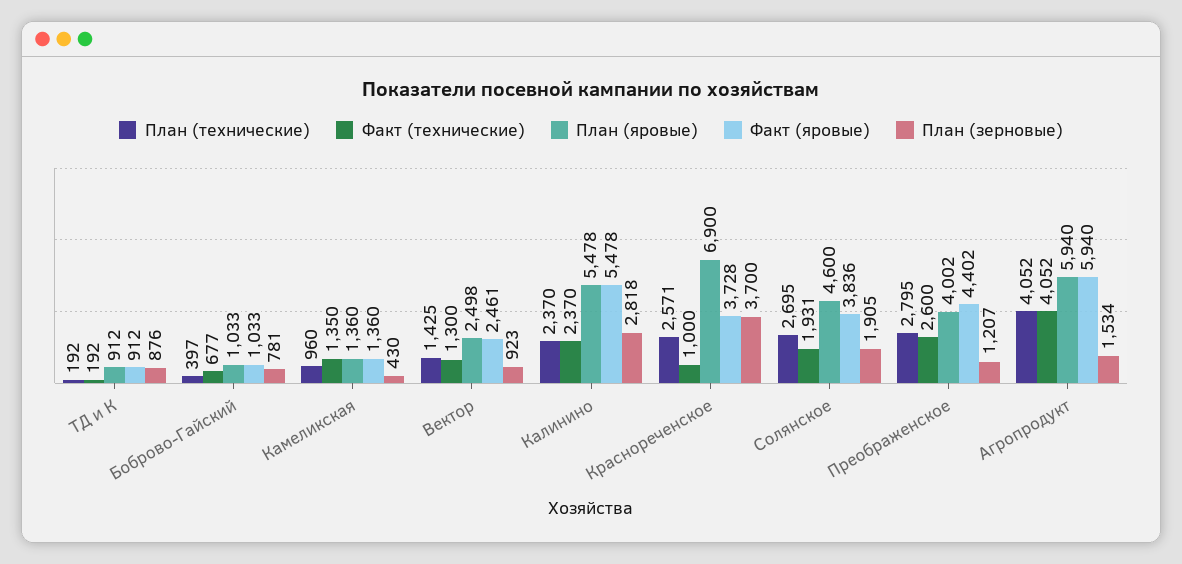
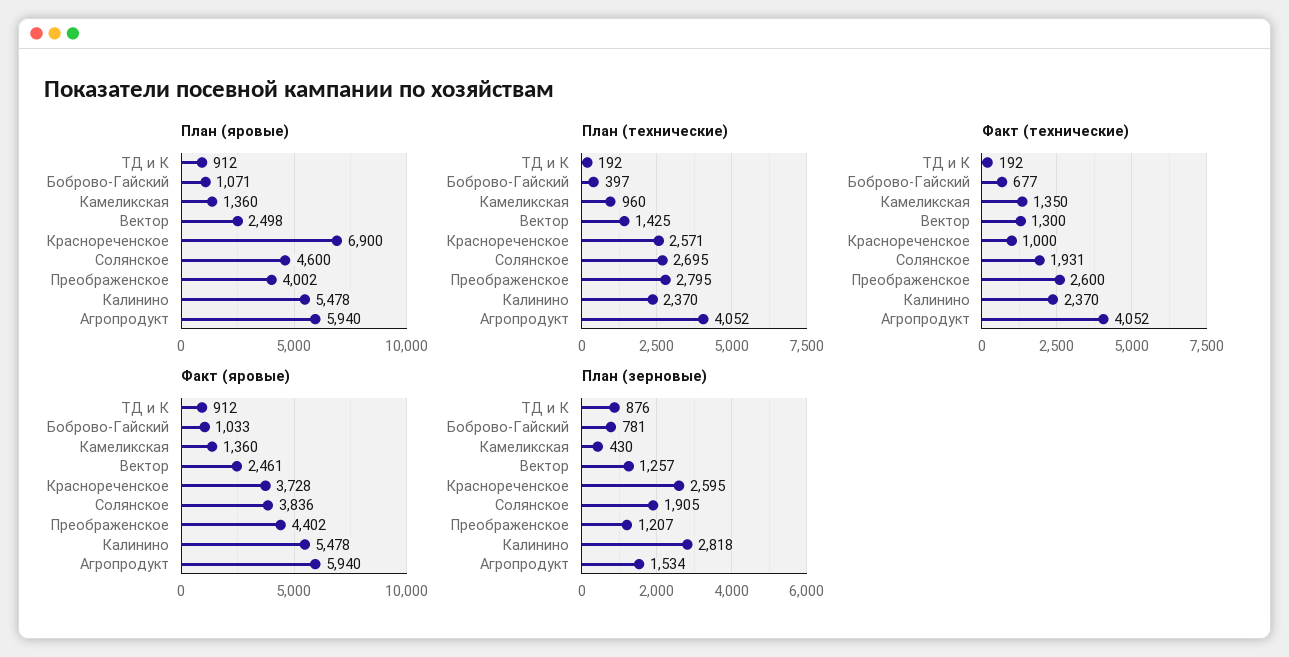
План (яровые), Боброво-Гайский: 1033 -> 1071
План (зерновые), Вектор: 923 -> 1257
План (зерновые), Краснореченское: 3700 -> 2595

